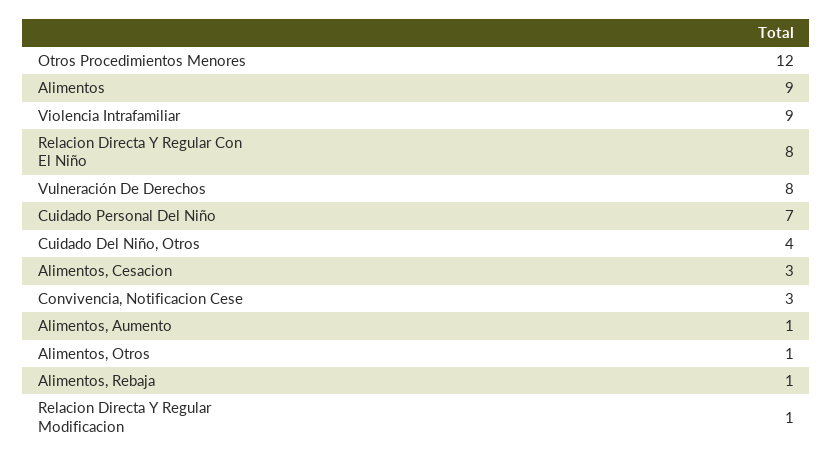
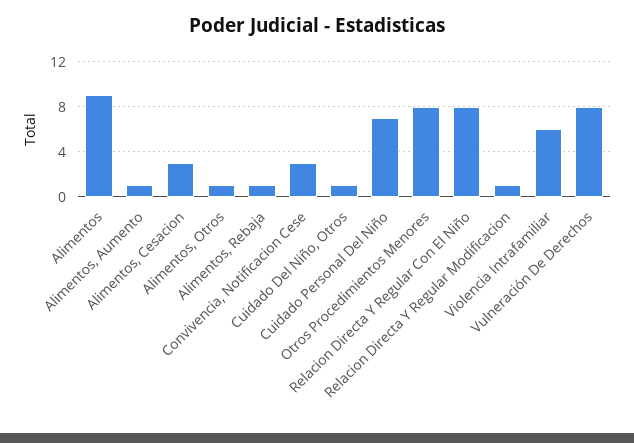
Otros Procedimientos Menores: 12 -> 8
Violencia Intrafamiliar: 9 -> 6
Cuidado Del Niño, Otros: 4 -> 1

